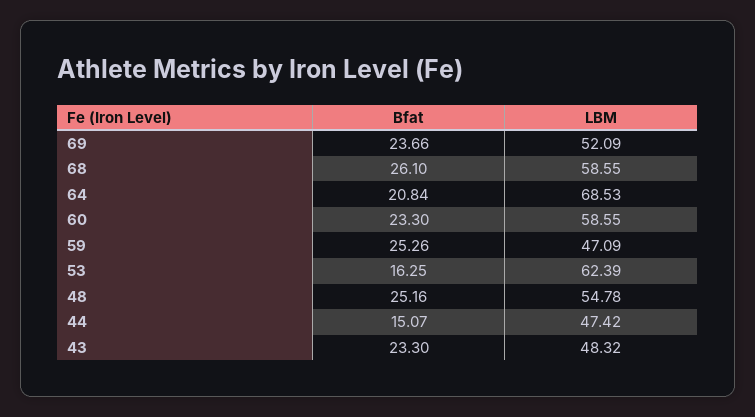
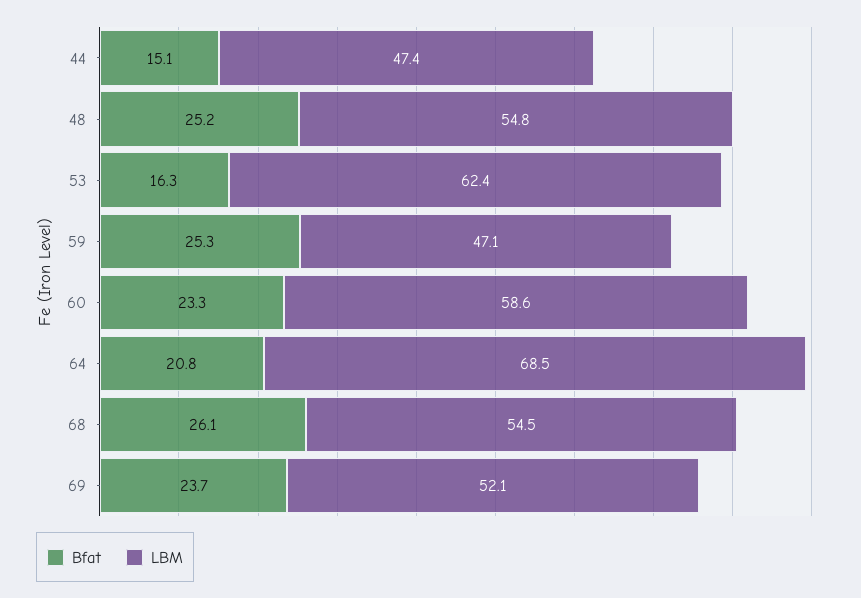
LBM, 68: 58.55 -> 54.5
Bfat, 43: 23.3 -> none
LBM, 43: 48.32 -> none

